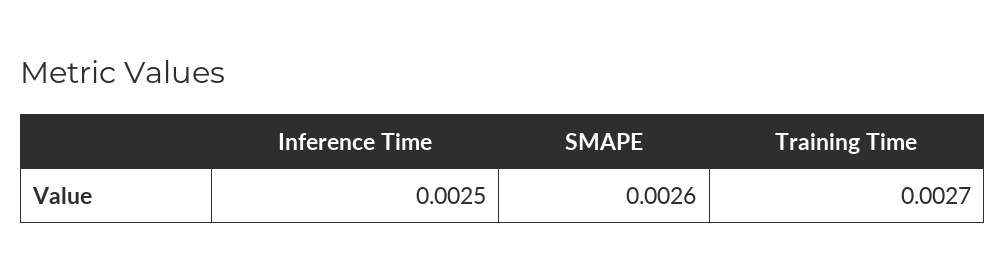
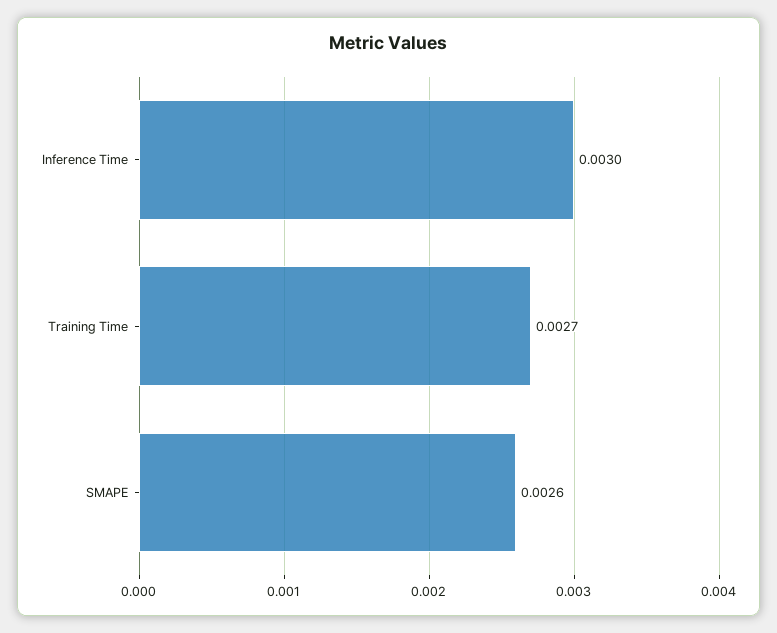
Inference Time: 0.0025 -> 0.003

